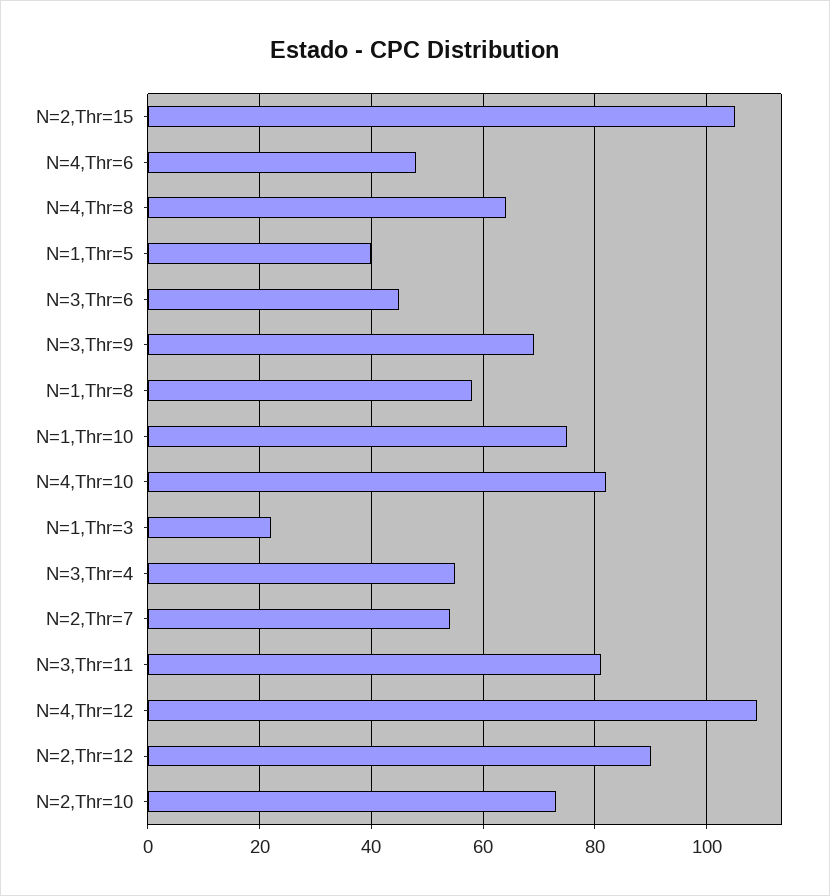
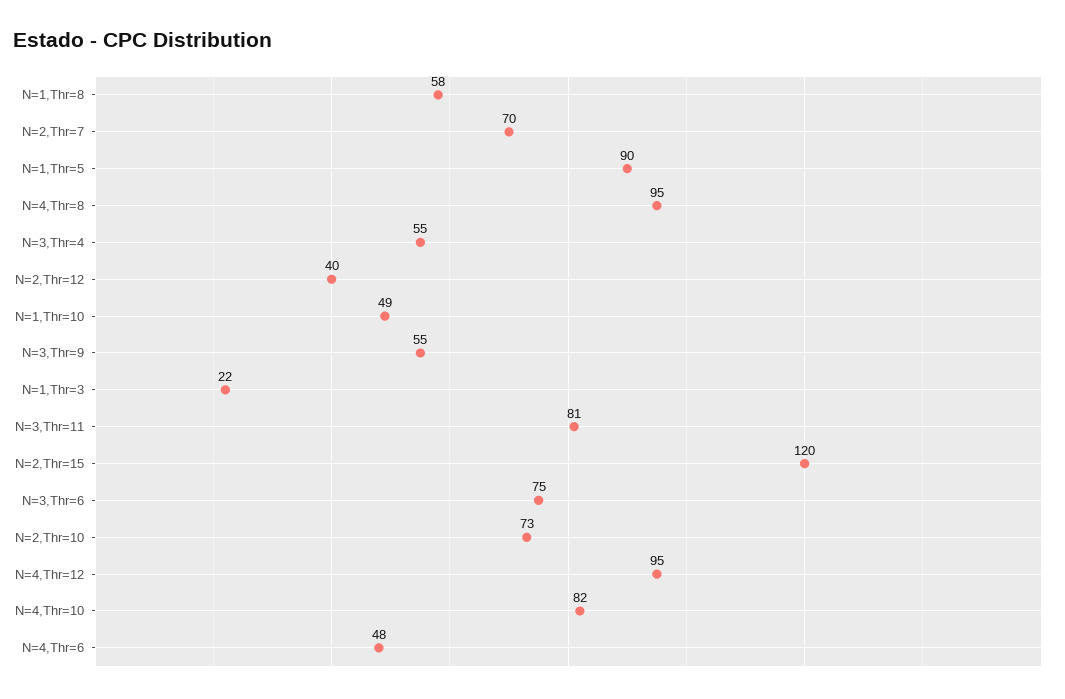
N=2,Thr=15: 105 -> 120
N=4,Thr=8: 65 -> 95
N=1,Thr=5: 40 -> 90
N=3,Thr=6: 45 -> 75
N=3,Thr=9: 70 -> 55
N=1,Thr=10: 75 -> 49
N=2,Thr=7: 55 -> 70
N=4,Thr=12: 110 -> 95
N=2,Thr=12: 90 -> 40

